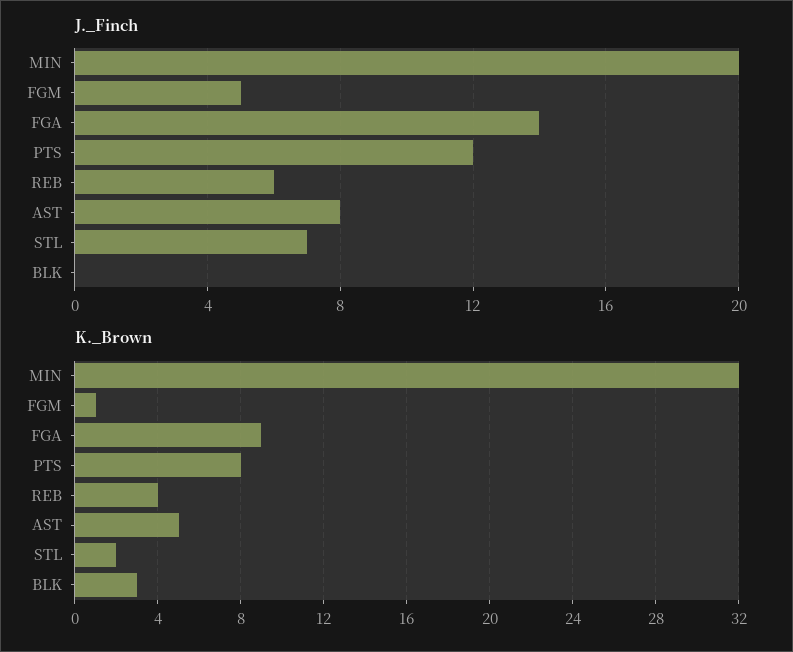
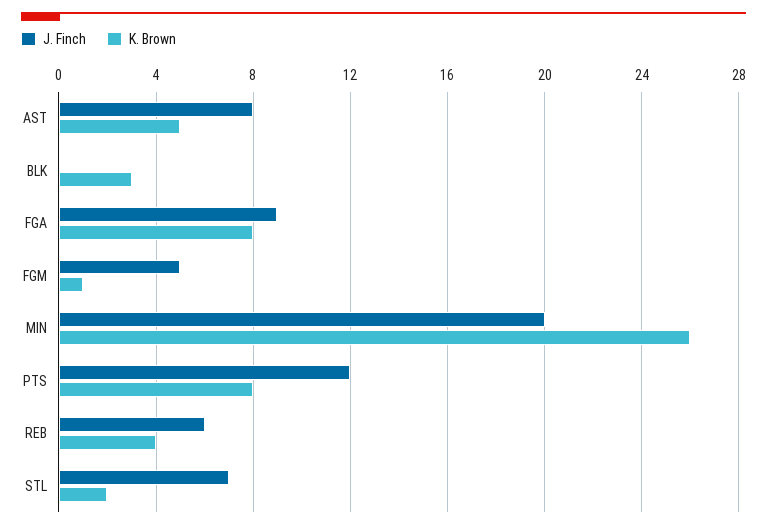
J._Finch, FGA: 14 -> 9
K._Brown, MIN: 32 -> 26
K._Brown, FGA: 9 -> 8

